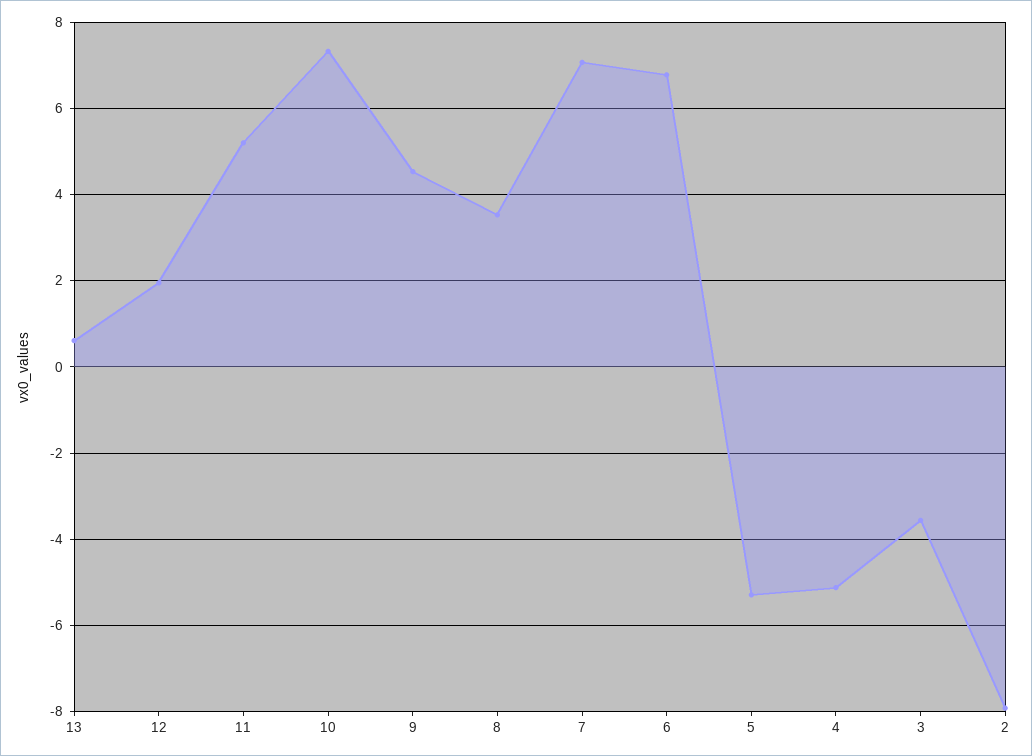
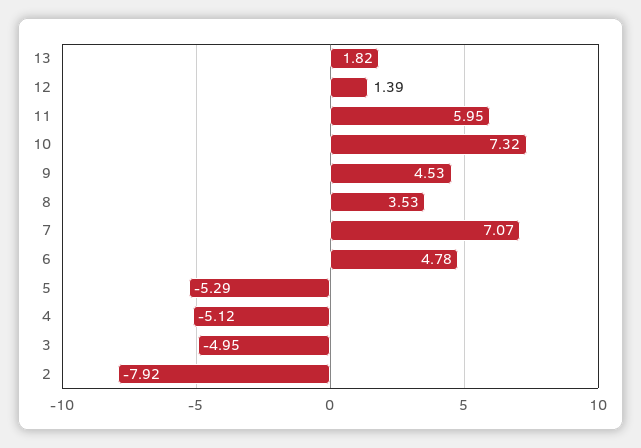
13: 0.6 -> 1.82
12: 2 -> 1.39
11: 5.2 -> 5.95
6: 6.8 -> 4.78
3: -3.6 -> -4.95

